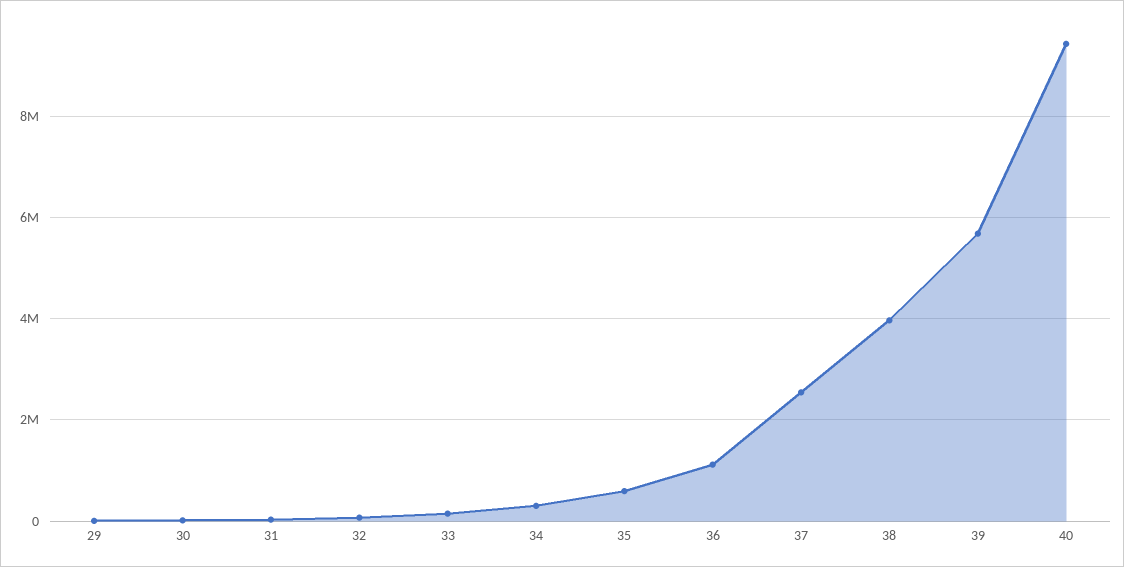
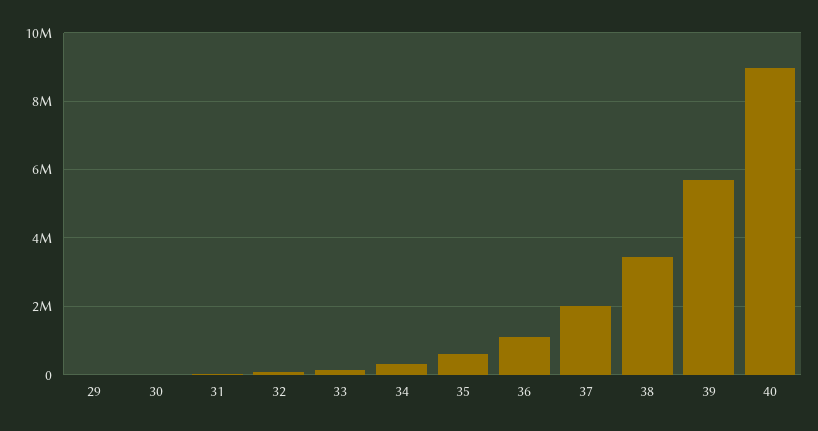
37: 2600000 -> 2000000
38: 4000000 -> 3400000
40: 9400000 -> 9000000

